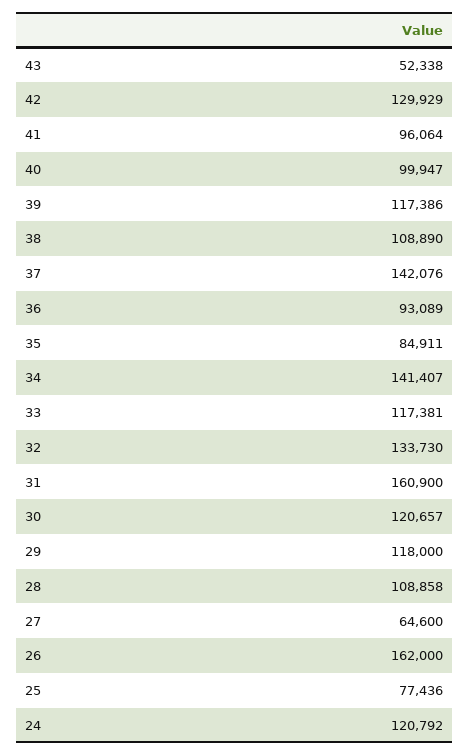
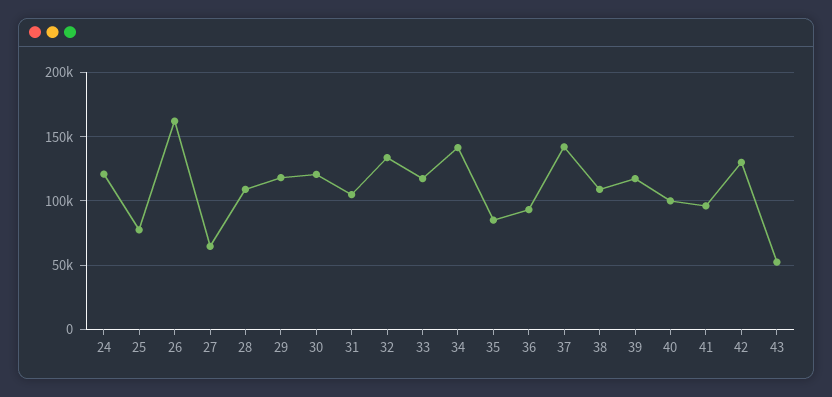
31: 160900 -> 105000

